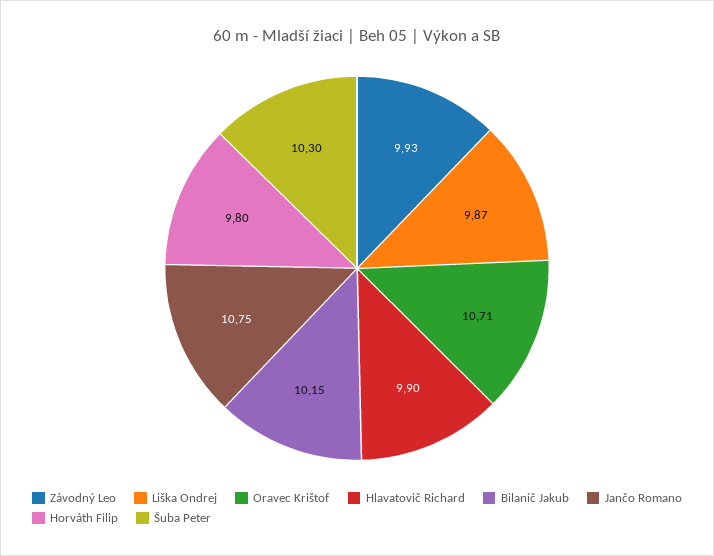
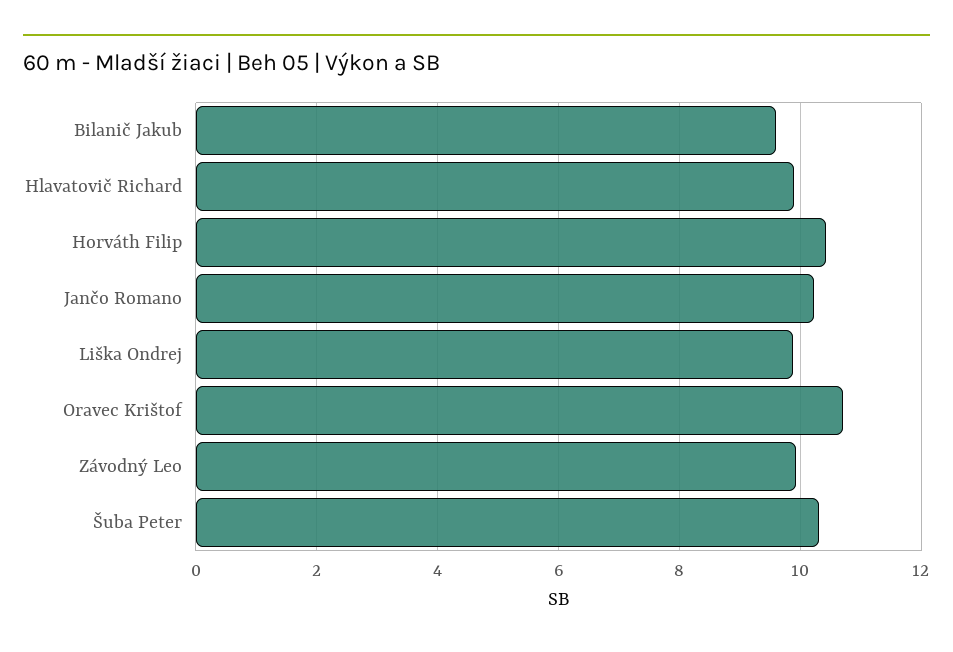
Bilanič Jakub: 10.15 -> 9.6
Jančo Romano: 10.75 -> 10.2
Horváth Filip: 9.8 -> 10.4

